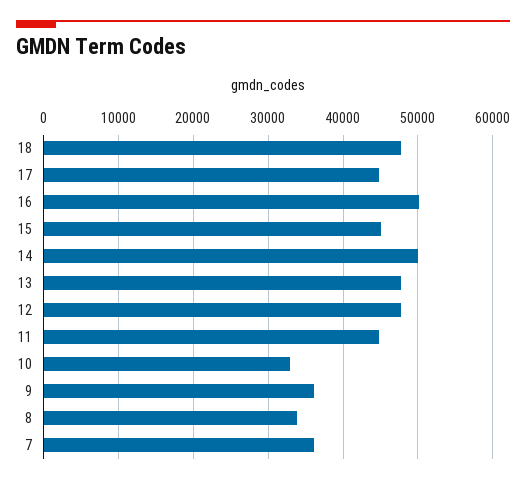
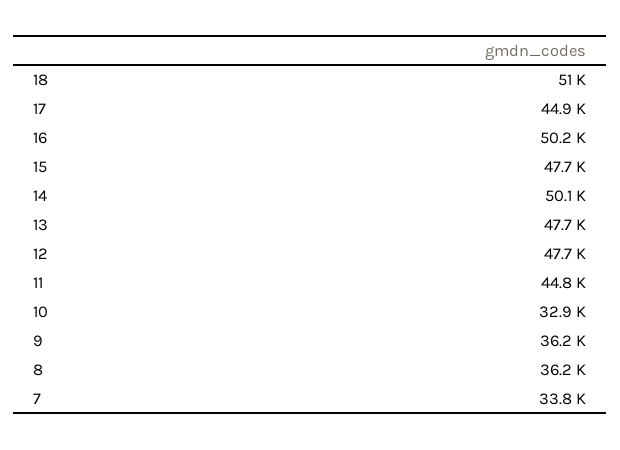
18: 48000 -> 51000
15: 45000 -> 47700
8: 34000 -> 36200
7: 36000 -> 33800

